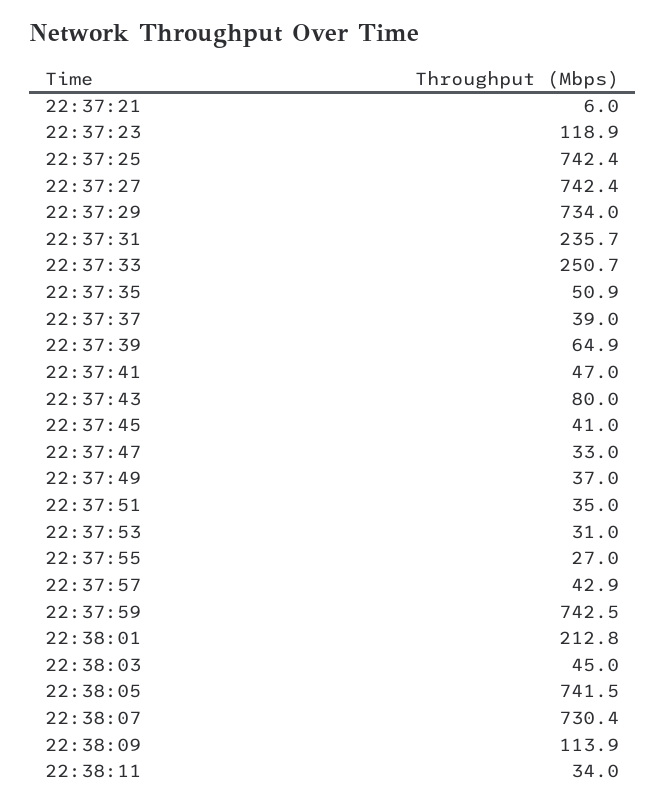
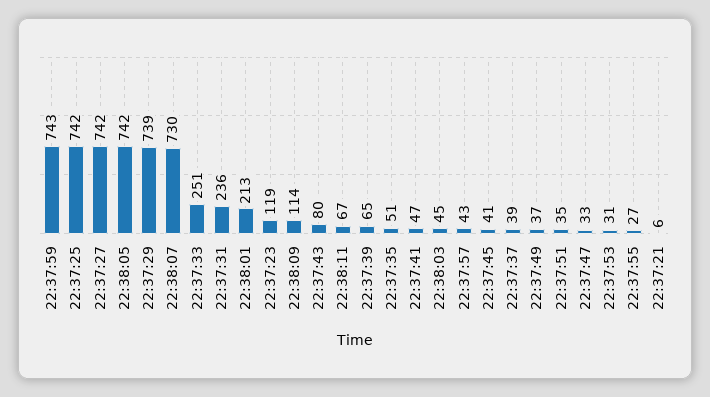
22:37:29: 734 -> 739
22:38:11: 34 -> 67

